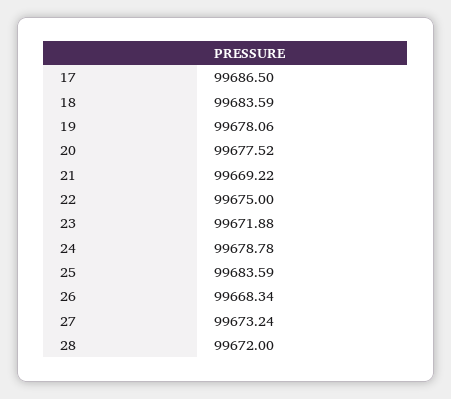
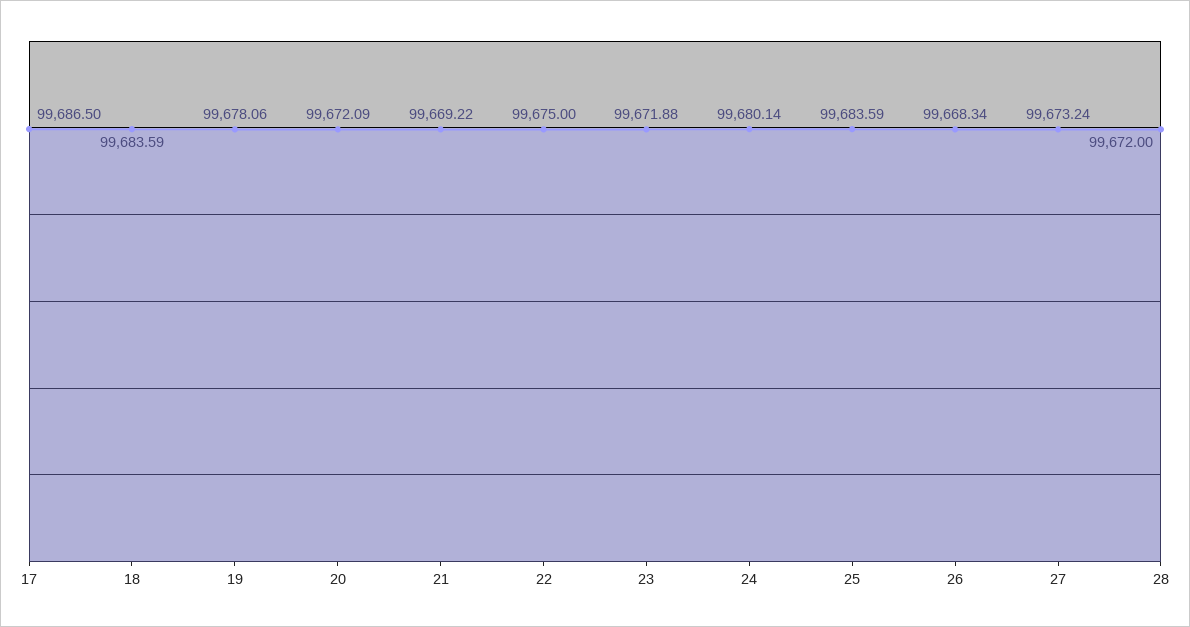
20: 99677.52 -> 99672.09
24: 99678.78 -> 99680.14

